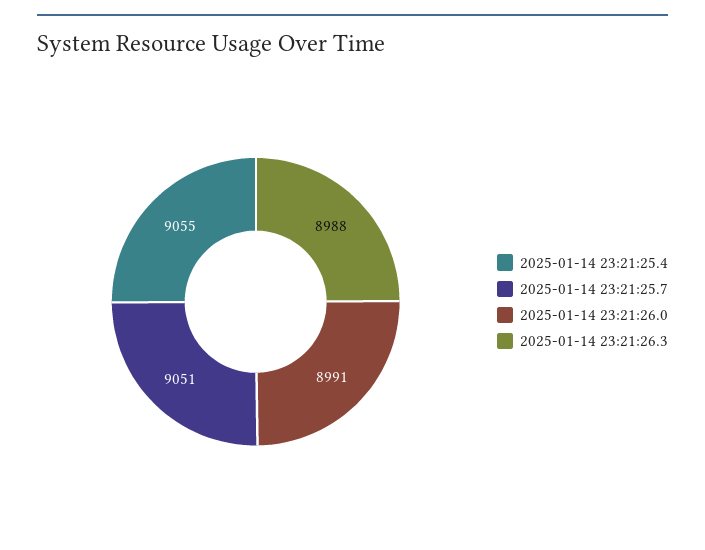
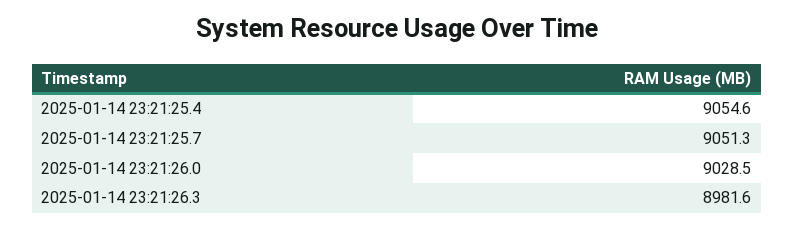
2025-01-14 23:21:26.0: 8991 -> 9028.5
2025-01-14 23:21:26.3: 8988 -> 8981.6

